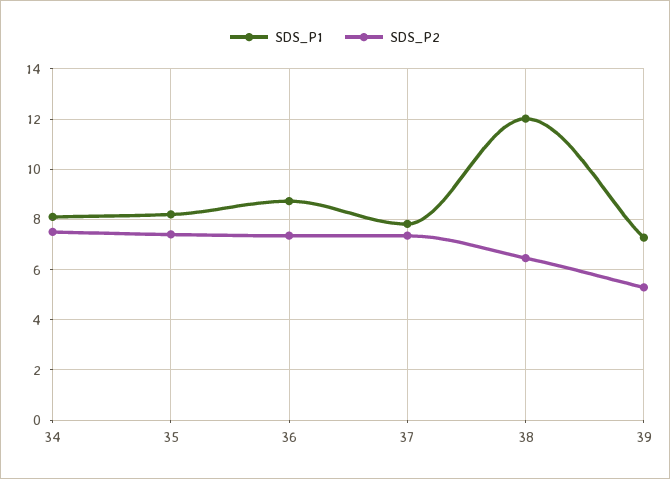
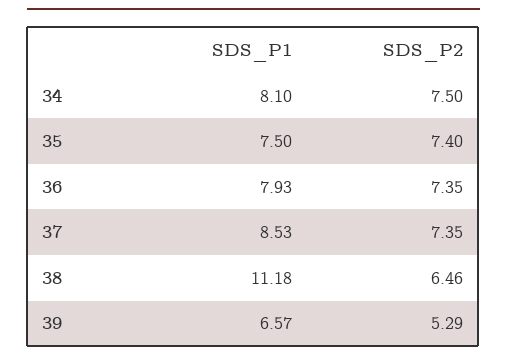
SDS_P1, 35: 8.25 -> 7.5
SDS_P1, 36: 8.75 -> 7.93
SDS_P1, 37: 7.75 -> 8.53
SDS_P1, 38: 12 -> 11.18
SDS_P1, 39: 7.25 -> 6.57

